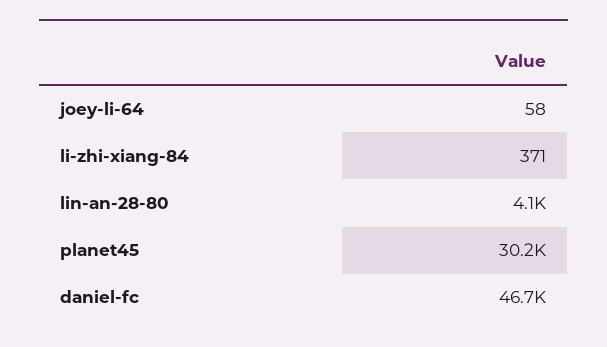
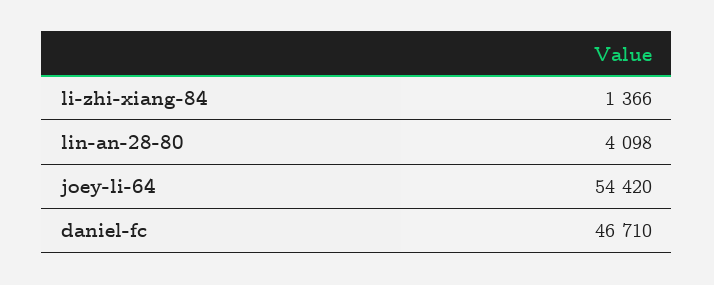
joey-li-64: 58 -> 54420
li-zhi-xiang-84: 371 -> 1366
planet45: 30200 -> none

